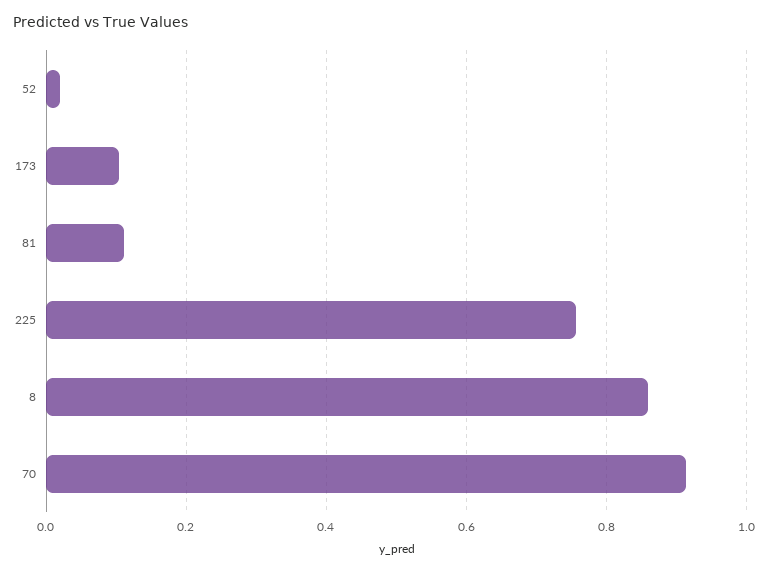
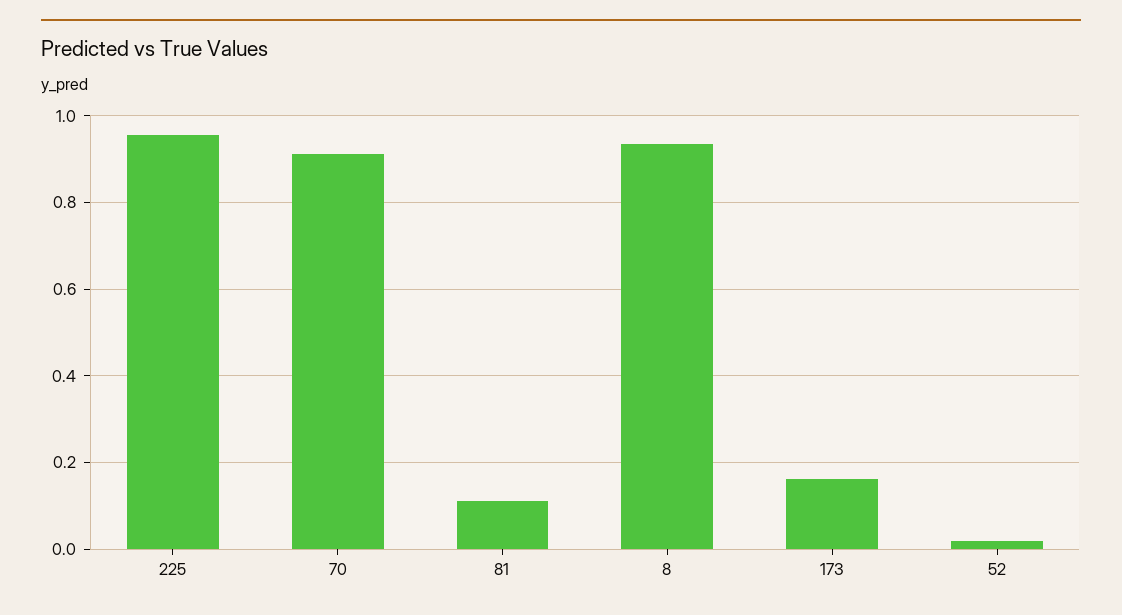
173: 0.1 -> 0.16
225: 0.76 -> 0.96
8: 0.86 -> 0.94

